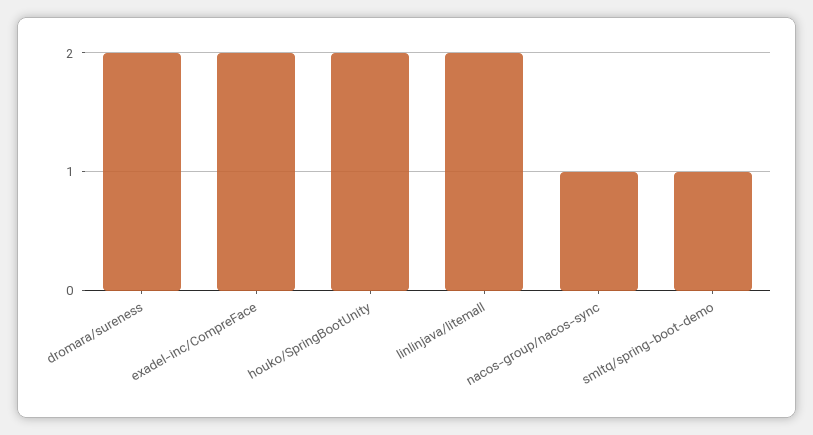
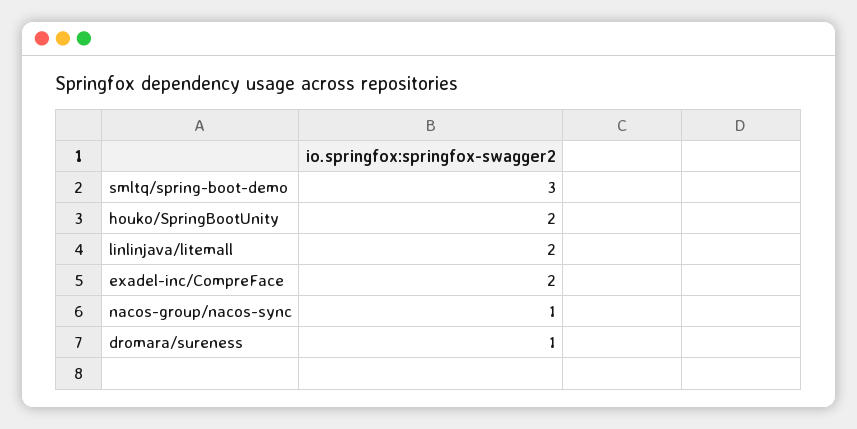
dromara/sureness: 2 -> 1
smltq/spring-boot-demo: 1 -> 3

